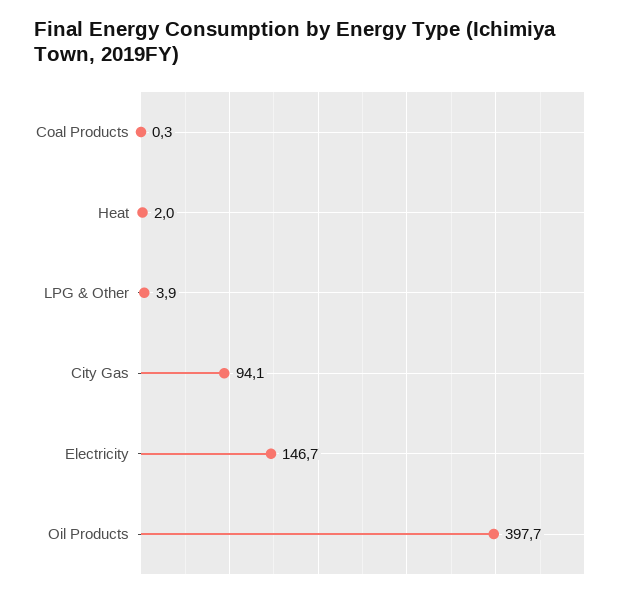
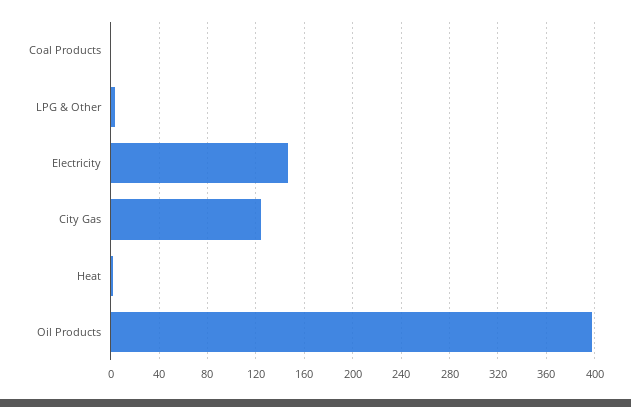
City Gas: 94.1 -> 125

